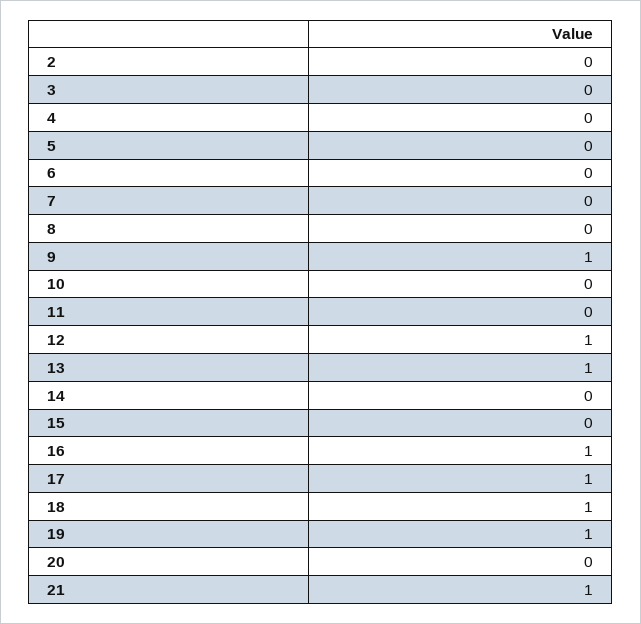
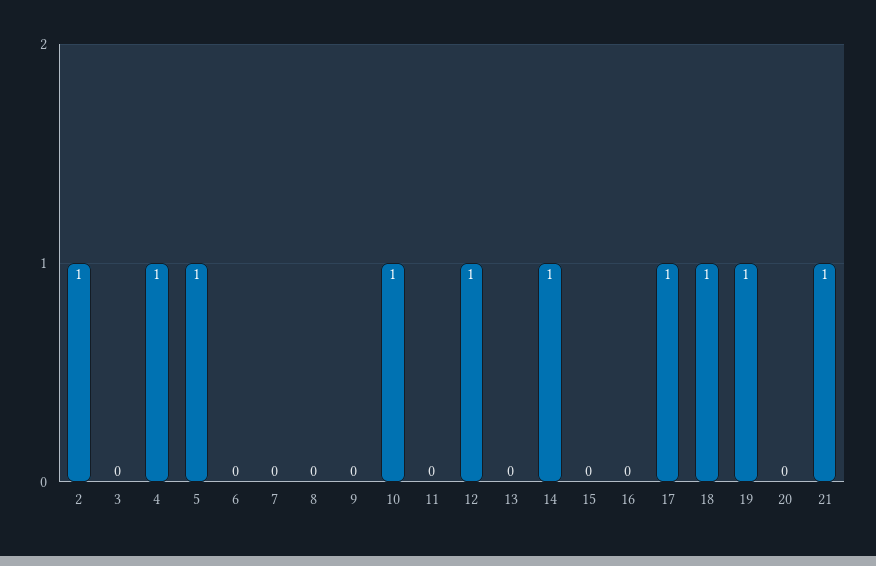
2: 0 -> 1
4: 0 -> 1
5: 0 -> 1
9: 1 -> 0
10: 0 -> 1
13: 1 -> 0
14: 0 -> 1
16: 1 -> 0

